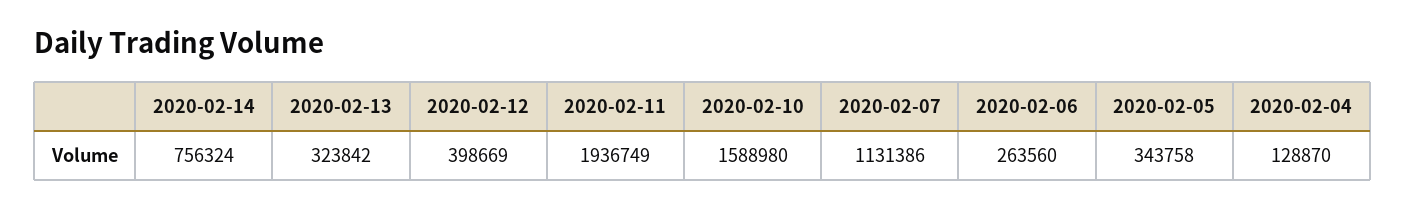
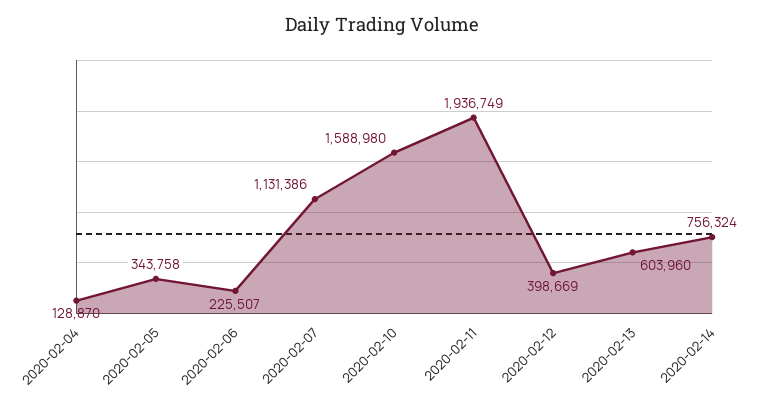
2020-02-13: 323842 -> 603960
2020-02-06: 263560 -> 225507

